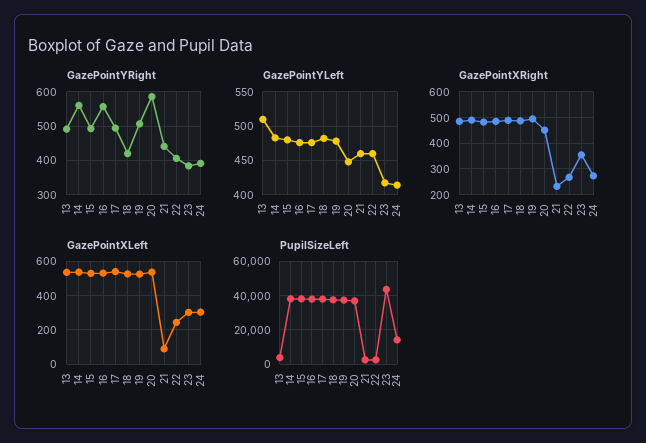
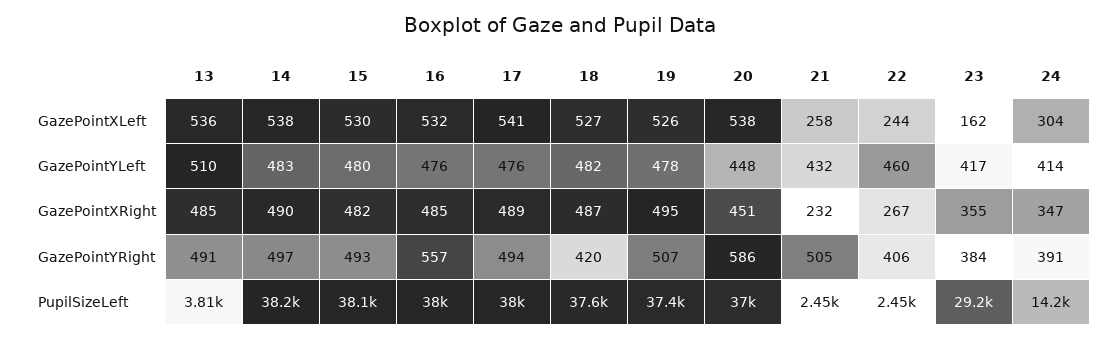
GazePointYRight, 14: 560 -> 497
GazePointYRight, 21: 440 -> 505
GazePointYLeft, 21: 460 -> 432
GazePointXRight, 24: 275 -> 347
GazePointXLeft, 21: 100 -> 258
GazePointXLeft, 23: 300 -> 162
PupilSizeLeft, 23: 45000 -> 29200

